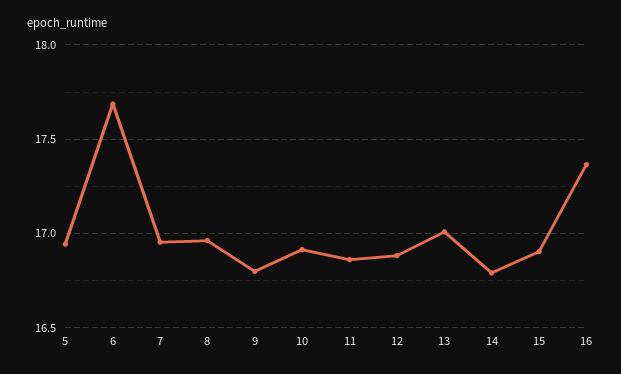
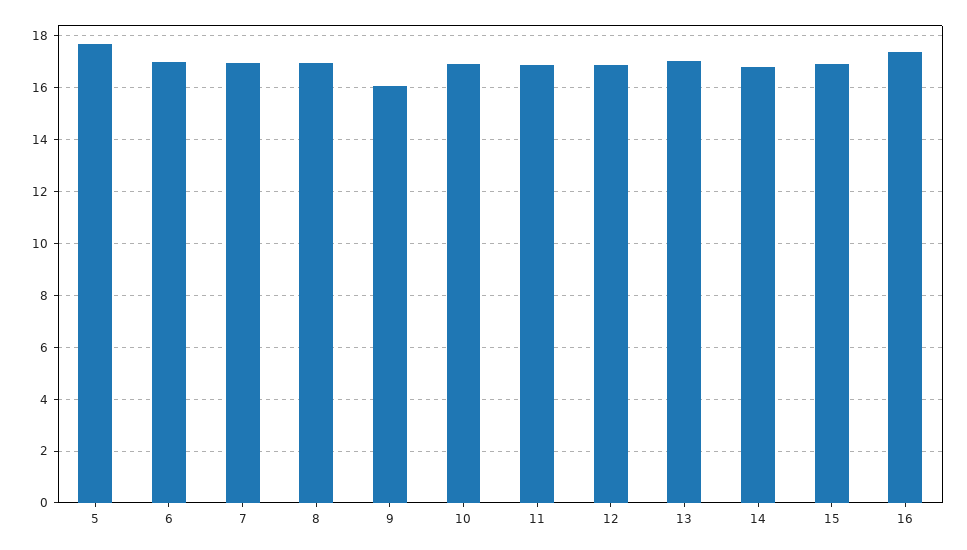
5: 16.95 -> 17.75
6: 17.7 -> 17
9: 16.8 -> 16

